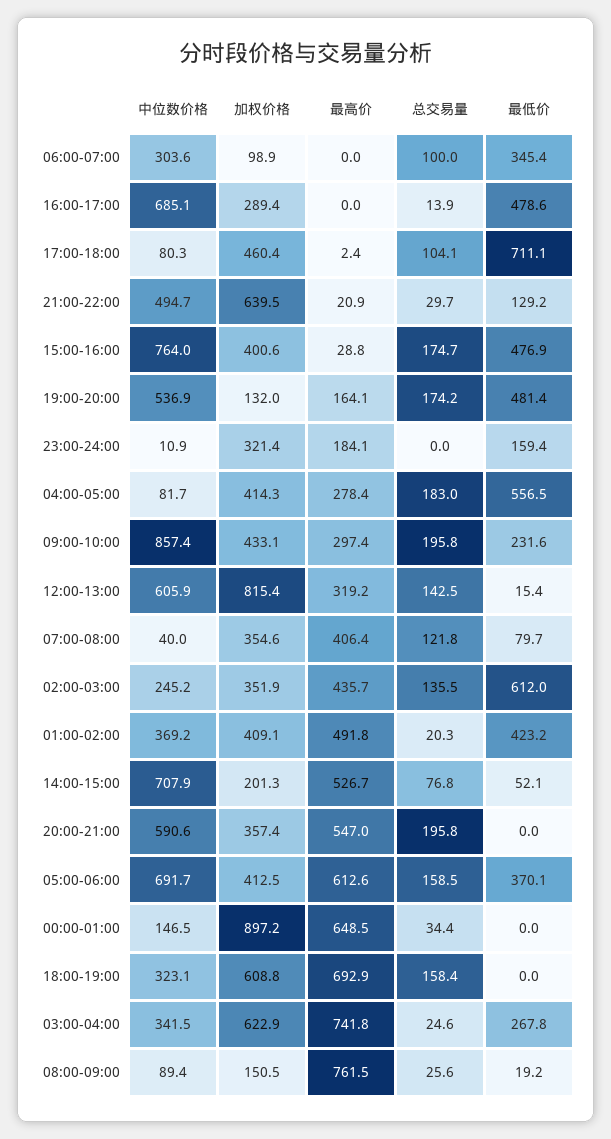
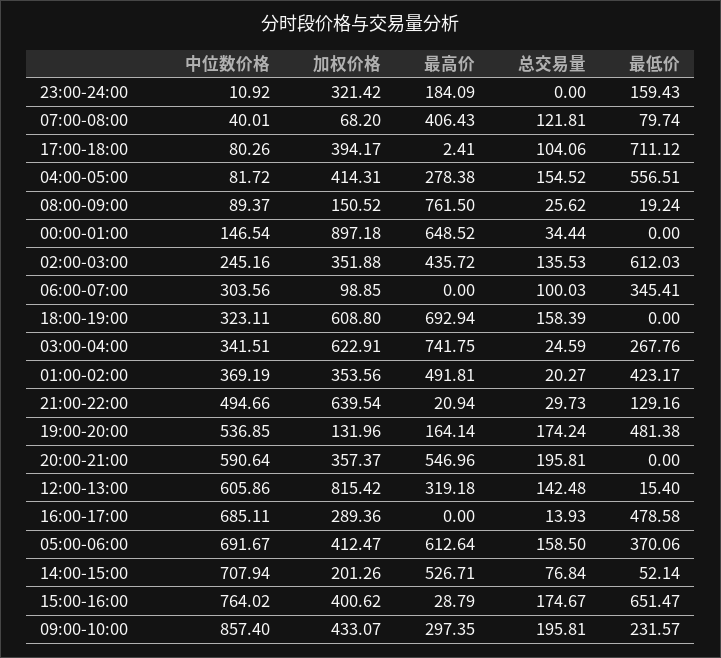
加权价格, 17:00-18:00: 460.4 -> 394.17
最低价, 15:00-16:00: 476.9 -> 651.47
总交易量, 04:00-05:00: 183 -> 154.52
加权价格, 07:00-08:00: 354.6 -> 68.2
加权价格, 01:00-02:00: 409.1 -> 353.56

